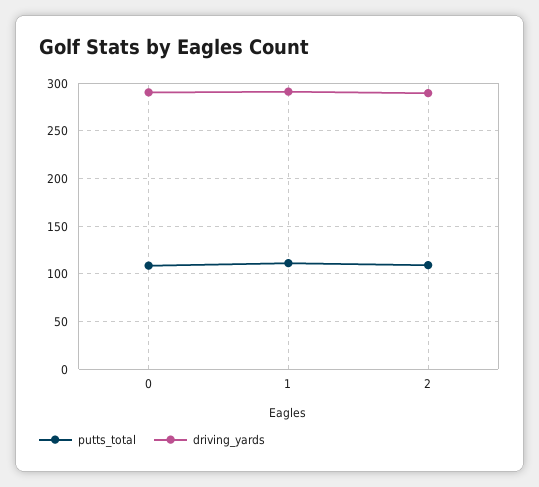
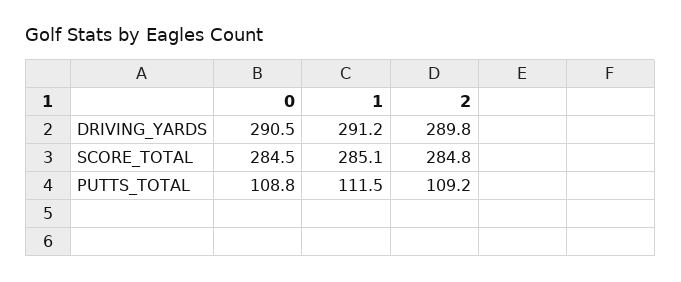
SCORE_TOTAL, 0: none -> 284.5
SCORE_TOTAL, 1: none -> 285.1
SCORE_TOTAL, 2: none -> 284.8

